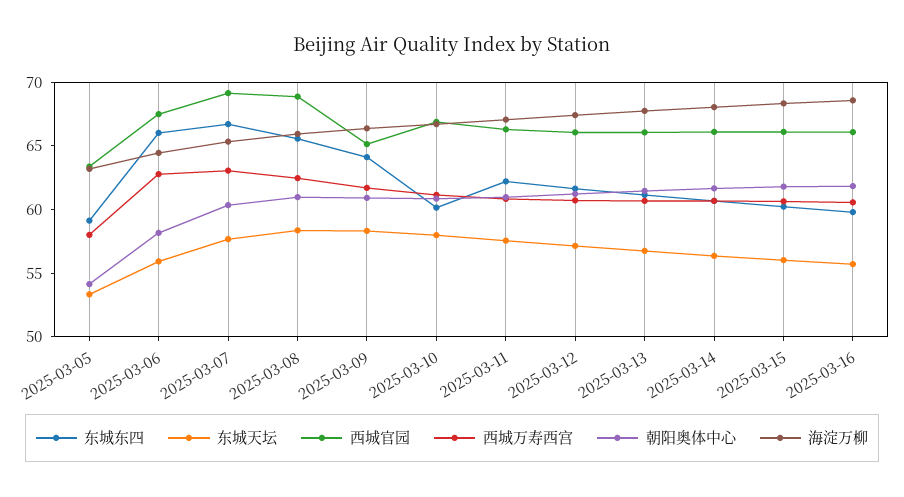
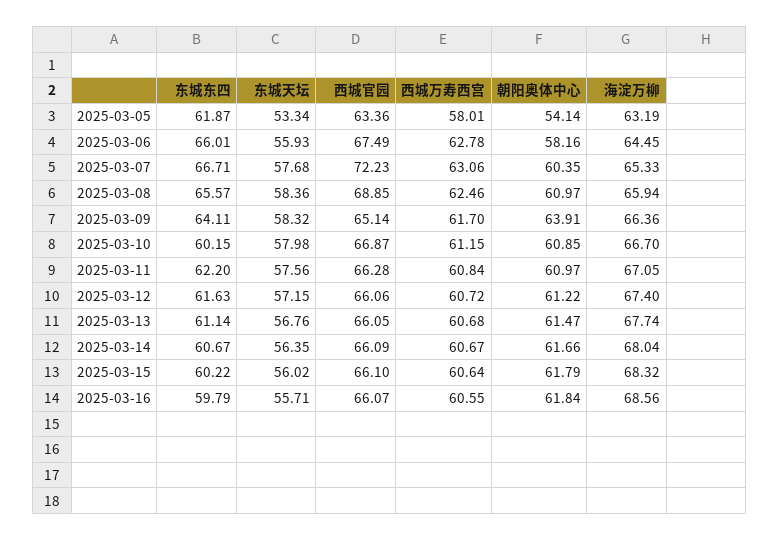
东城东四, 2025-03-05: 59 -> 61.87
西城官园, 2025-03-07: 69 -> 72.23
朝阳奥体中心, 2025-03-09: 61 -> 63.91

